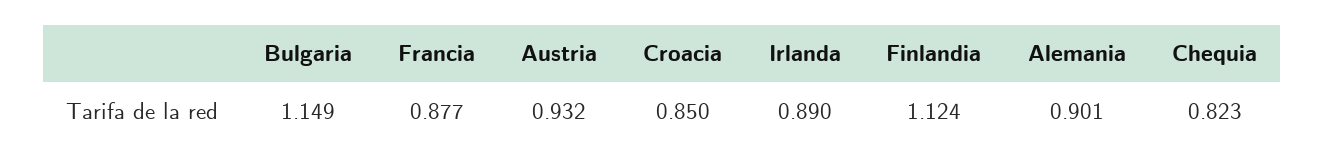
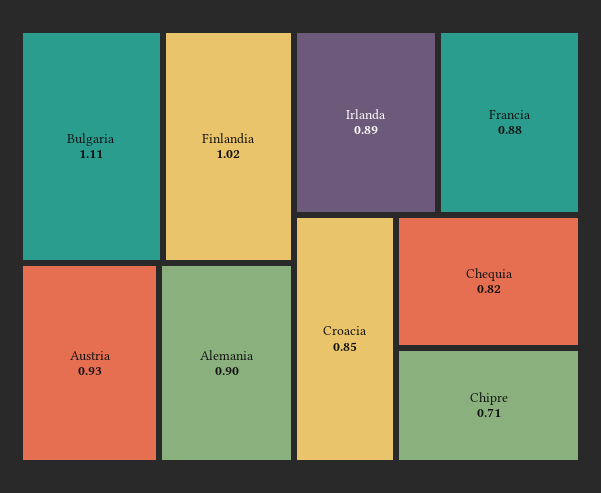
Bulgaria: 1.149 -> 1.11
Finlandia: 1.124 -> 1.02
Chipre: none -> 0.71

